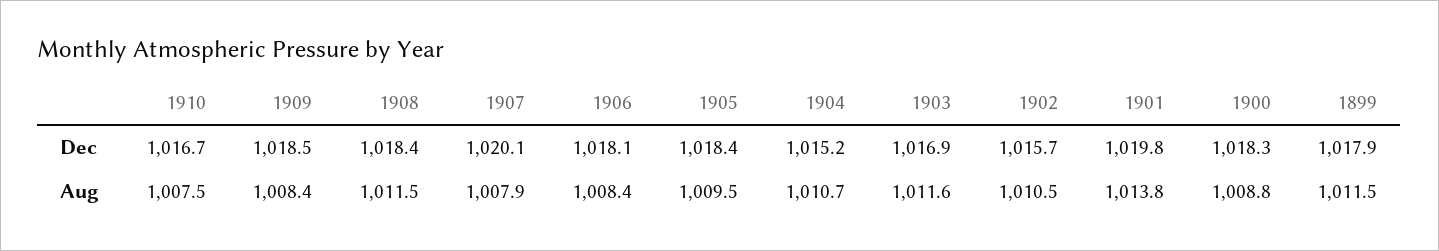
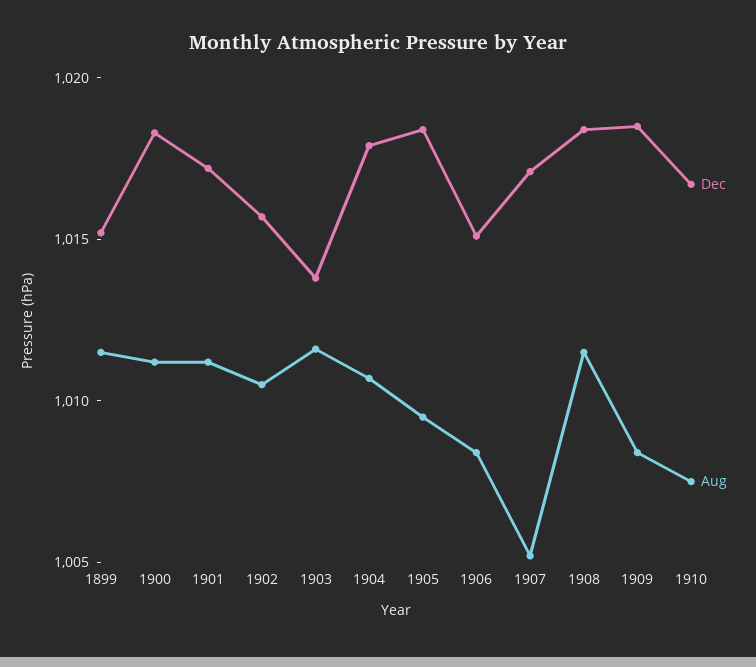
Dec, 1907: 1020.1 -> 1017
Dec, 1906: 1018.1 -> 1015
Dec, 1904: 1015.2 -> 1018
Dec, 1903: 1016.9 -> 1014
Dec, 1901: 1019.8 -> 1017
Dec, 1899: 1017.9 -> 1015
Aug, 1907: 1007.9 -> 1005
Aug, 1901: 1013.8 -> 1011
Aug, 1900: 1008.8 -> 1011

